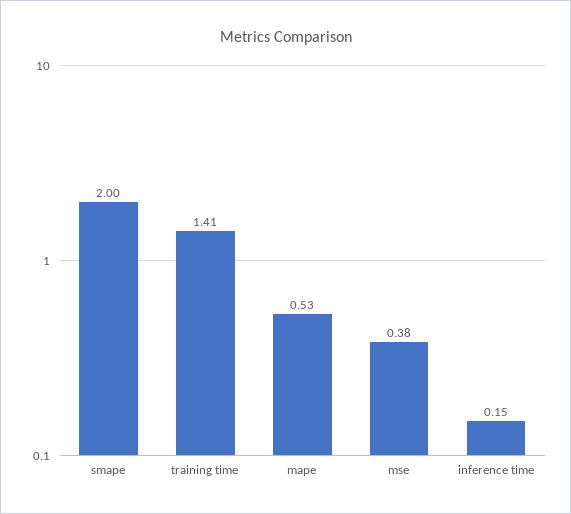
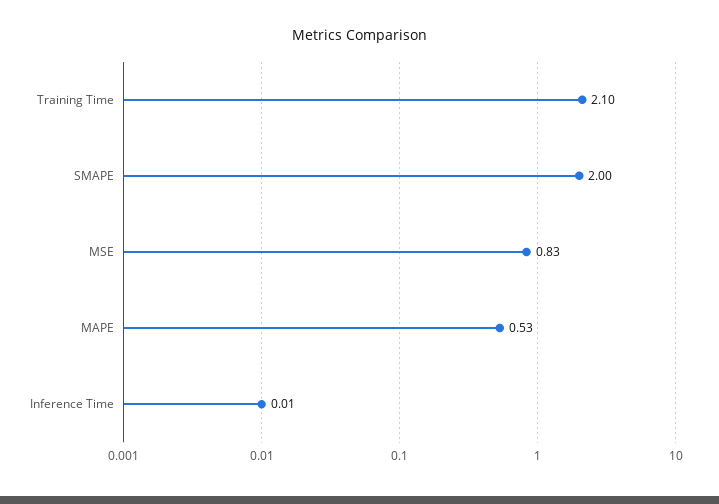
training time: 1.41 -> 2.1
mse: 0.38 -> 0.83
inference time: 0.15 -> 0.01

